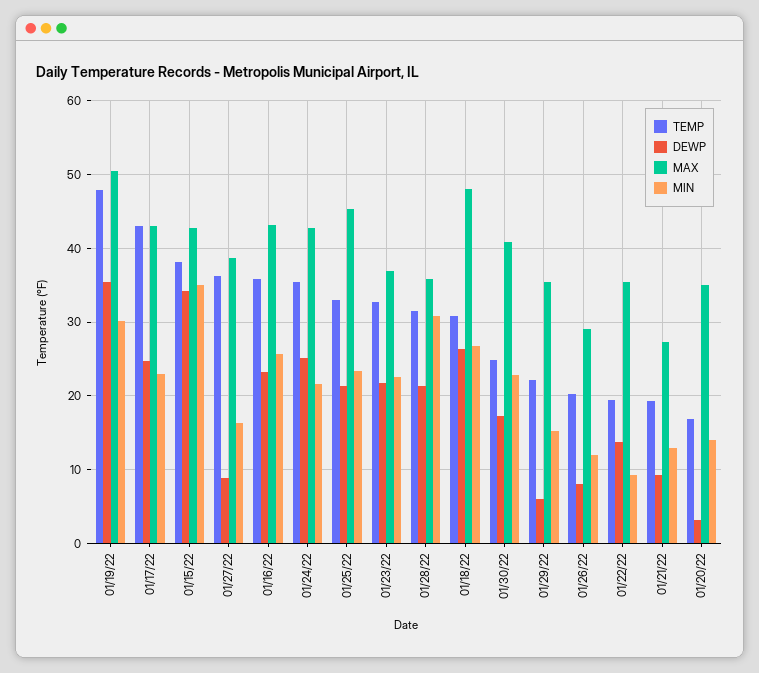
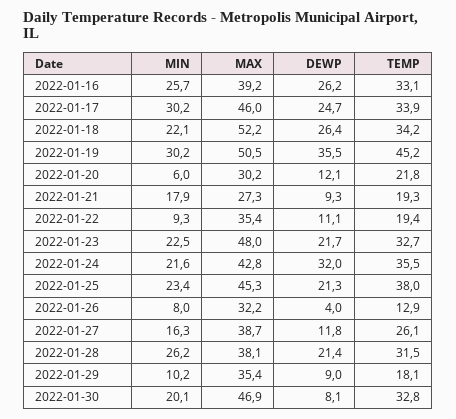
TEMP, 01/19/22: 48 -> 45.2
TEMP, 01/17/22: 43 -> 33.9
MAX, 01/17/22: 43 -> 46
MIN, 01/17/22: 23 -> 30.2
TEMP, 01/15/22: 38 -> none
DEWP, 01/15/22: 34 -> none
MAX, 01/15/22: 43 -> none
MIN, 01/15/22: 35 -> none
TEMP, 01/27/22: 36 -> 26.1
DEWP, 01/27/22: 9 -> 11.8
TEMP, 01/16/22: 36 -> 33.1
DEWP, 01/16/22: 23 -> 26.2
MAX, 01/16/22: 43 -> 39.2
DEWP, 01/24/22: 25 -> 32
TEMP, 01/25/22: 33 -> 38
MAX, 01/23/22: 37 -> 48
MAX, 01/28/22: 36 -> 38.1
MIN, 01/28/22: 31 -> 26.2
TEMP, 01/18/22: 31 -> 34.2
MAX, 01/18/22: 48 -> 52.2
MIN, 01/18/22: 27 -> 22.1
TEMP, 01/30/22: 25 -> 32.8
DEWP, 01/30/22: 17 -> 8.1
MAX, 01/30/22: 41 -> 46.9
MIN, 01/30/22: 23 -> 20.1
TEMP, 01/29/22: 22 -> 18.1
DEWP, 01/29/22: 6 -> 9
MIN, 01/29/22: 15 -> 10.2
TEMP, 01/26/22: 20 -> 12.9
DEWP, 01/26/22: 8 -> 4
MAX, 01/26/22: 29 -> 32.2
MIN, 01/26/22: 12 -> 8
DEWP, 01/22/22: 14 -> 11.1
MIN, 01/21/22: 13 -> 17.9
TEMP, 01/20/22: 17 -> 21.8
DEWP, 01/20/22: 3 -> 12.1
MAX, 01/20/22: 35 -> 30.2
MIN, 01/20/22: 14 -> 6

